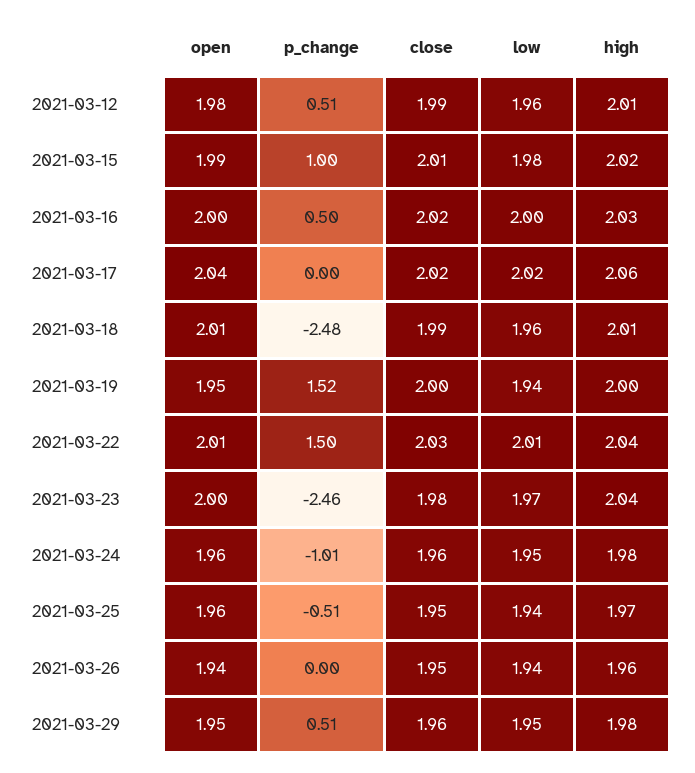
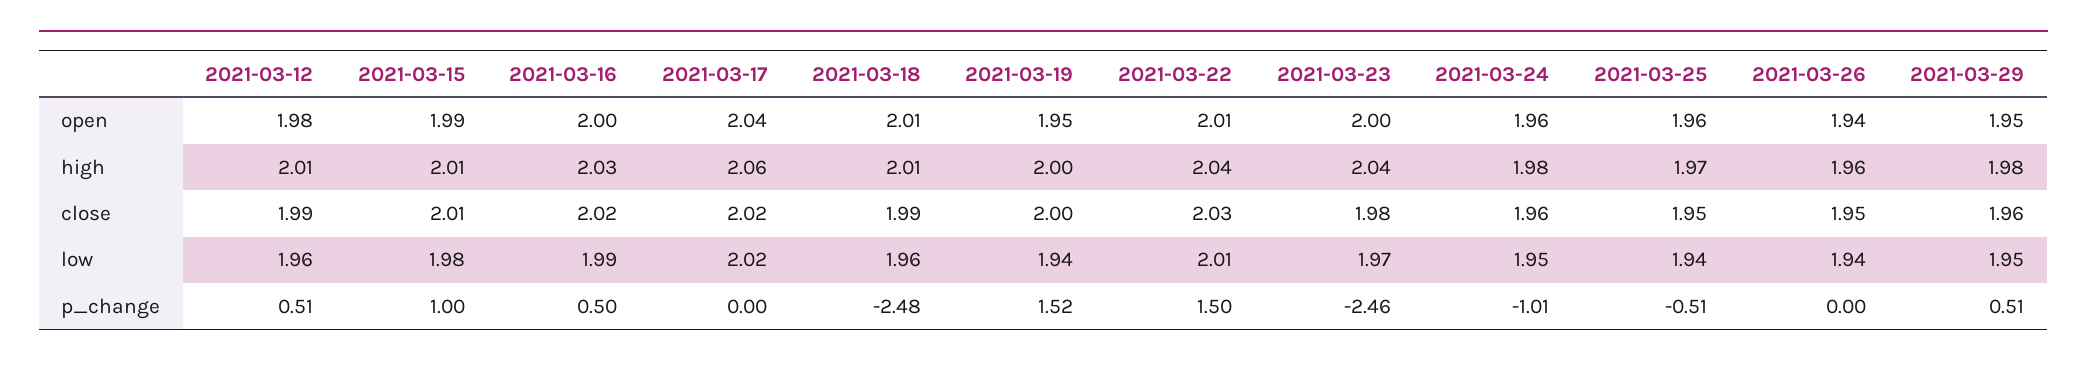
high, 2021-03-15: 2.02 -> 2.01
low, 2021-03-16: 2 -> 1.99

